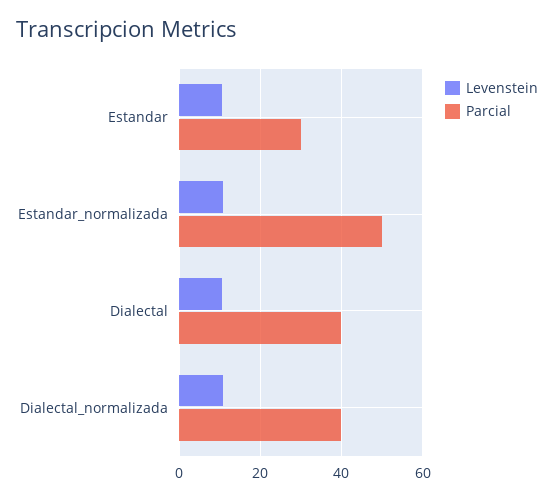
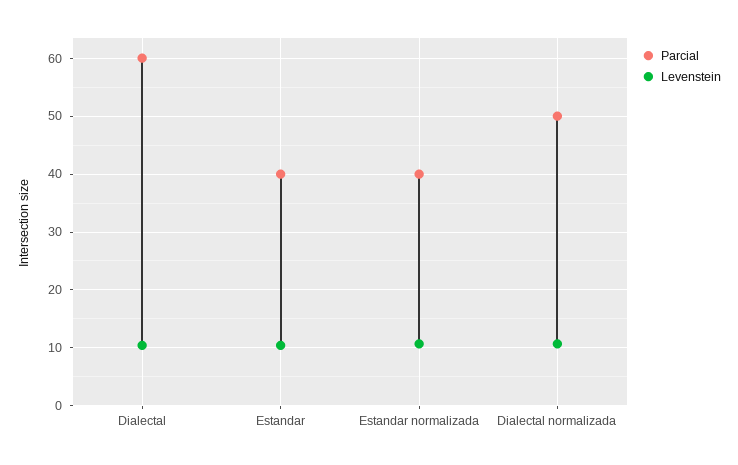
Parcial, Estandar: 30 -> 40
Parcial, Estandar_normalizada: 50 -> 40
Parcial, Dialectal: 40 -> 60
Parcial, Dialectal_normalizada: 40 -> 50

